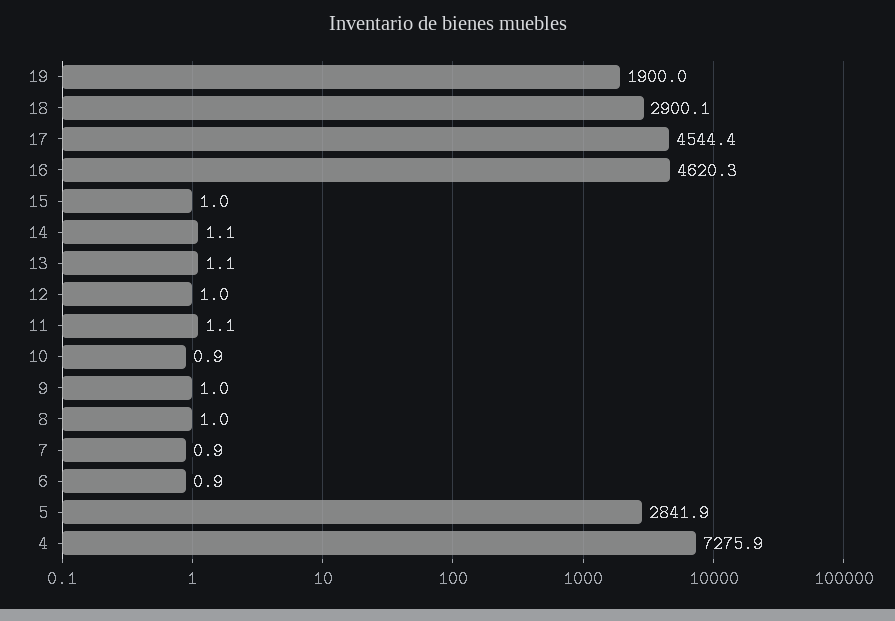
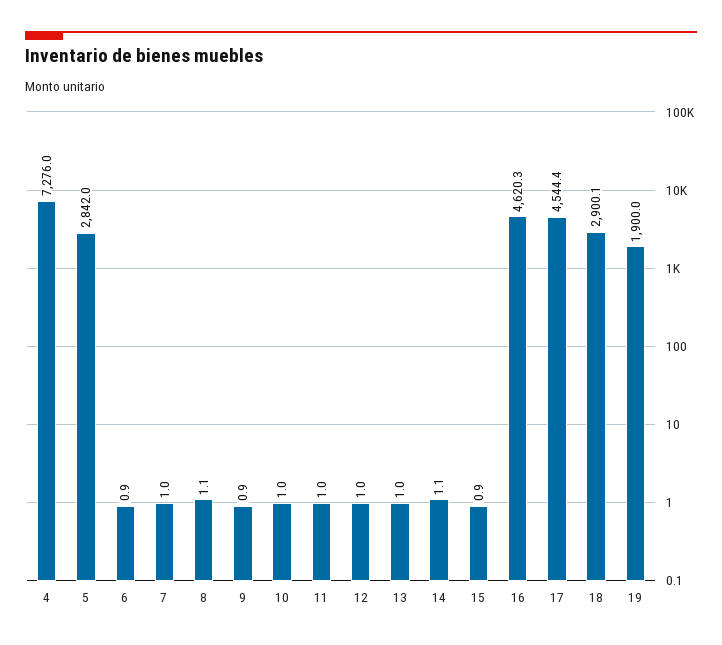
15: 1 -> 0.9
13: 1.1 -> 1
11: 1.1 -> 1
10: 0.9 -> 1
9: 1 -> 0.9
8: 1 -> 1.1
7: 0.9 -> 1
5: 2841.9 -> 2842
4: 7275.9 -> 7276

